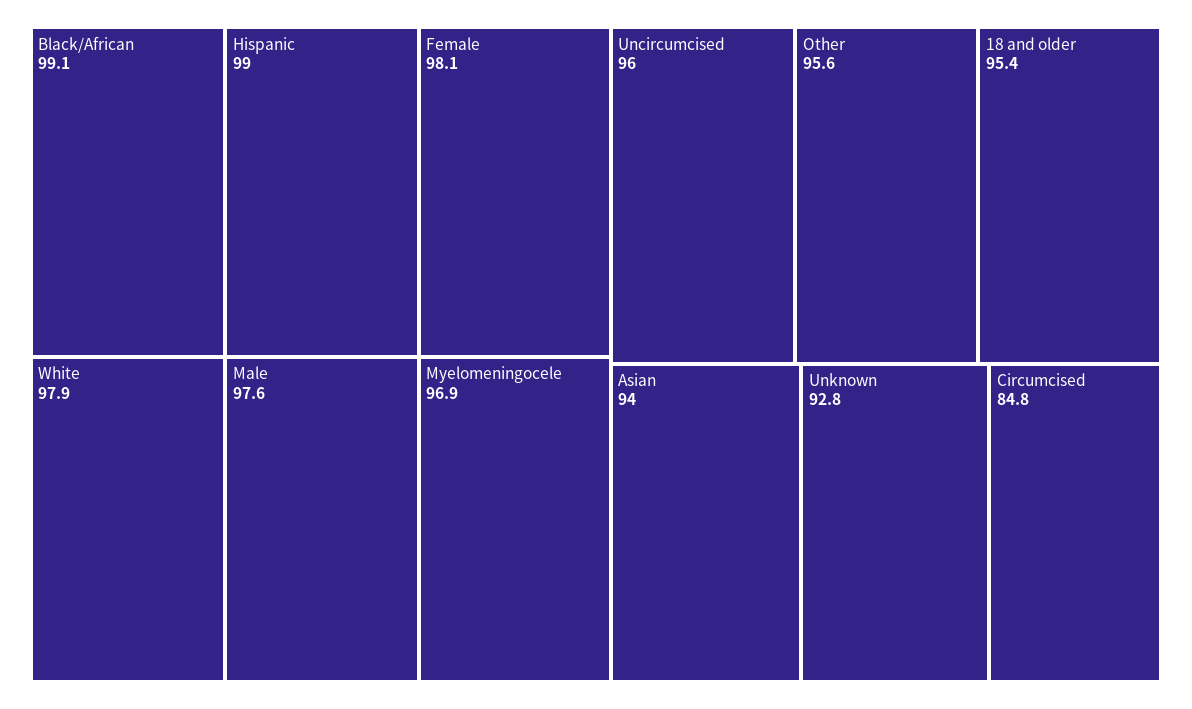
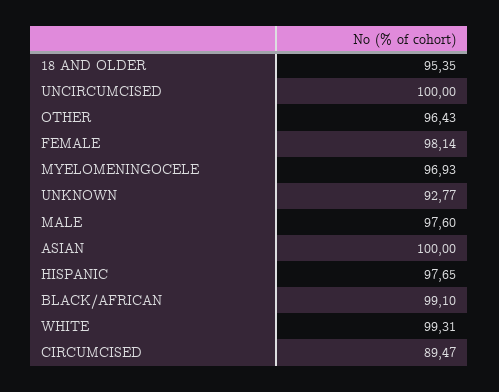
Hispanic: 99 -> 97.65
White: 97.9 -> 99.31
Uncircumcised: 96 -> 100
Other: 95.6 -> 96.43
Asian: 94 -> 100
Circumcised: 84.8 -> 89.47

